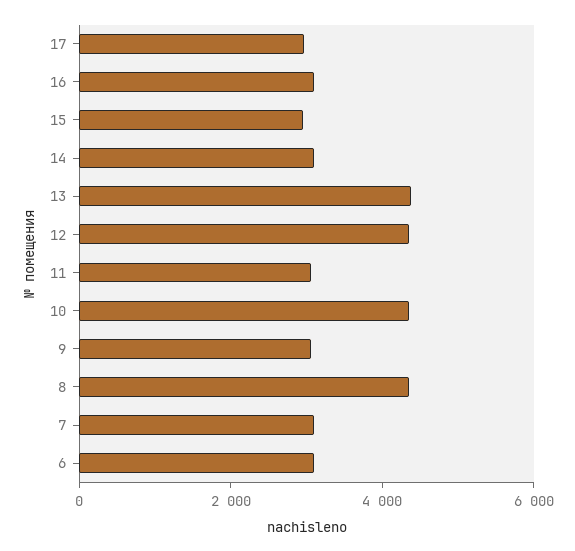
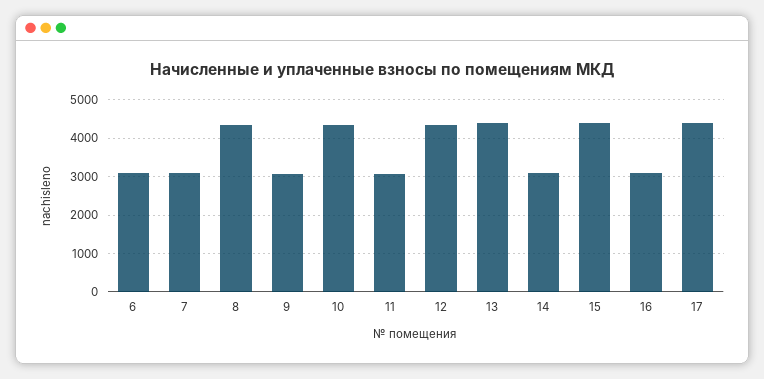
17: 3000 -> 4400
15: 3000 -> 4400

